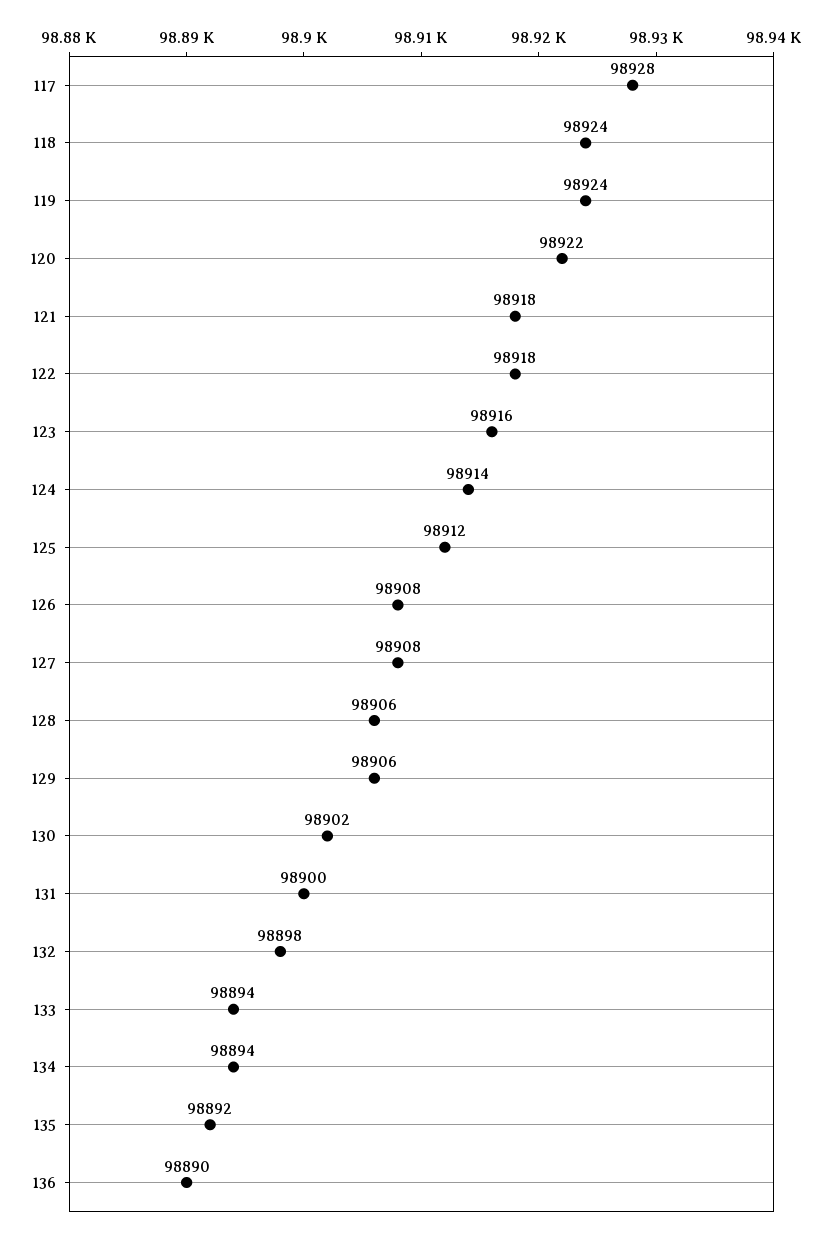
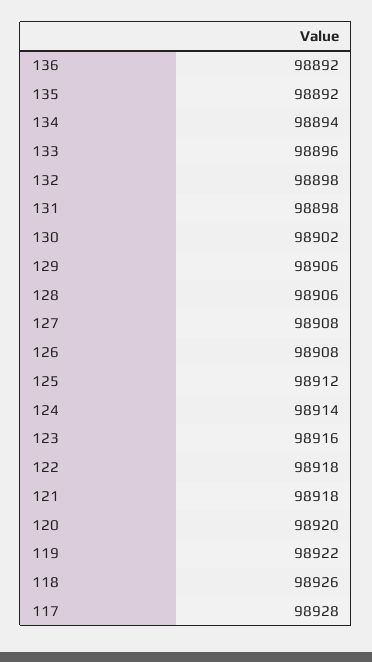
118: 98924 -> 98926
119: 98924 -> 98922
120: 98922 -> 98920
131: 98900 -> 98898
133: 98894 -> 98896
136: 98890 -> 98892

